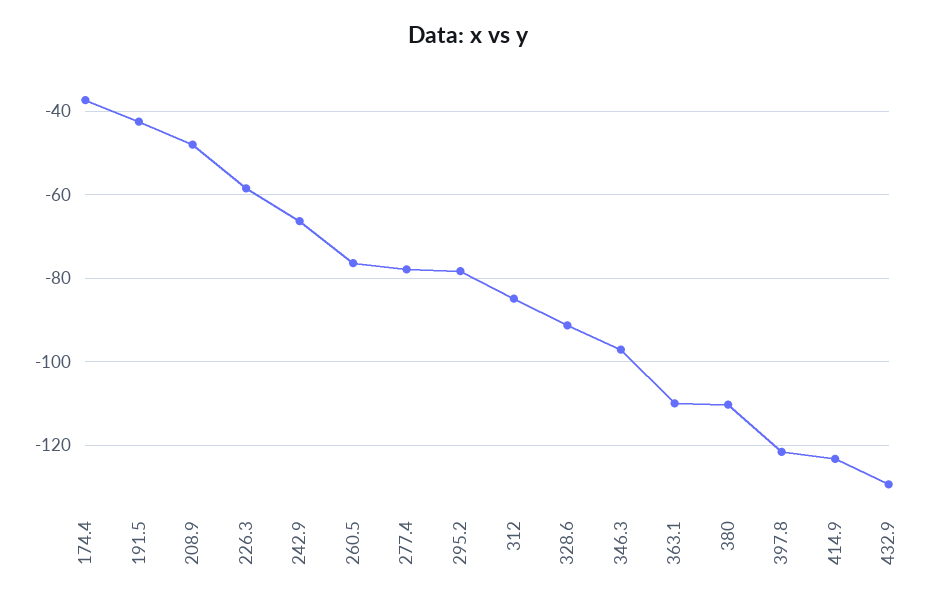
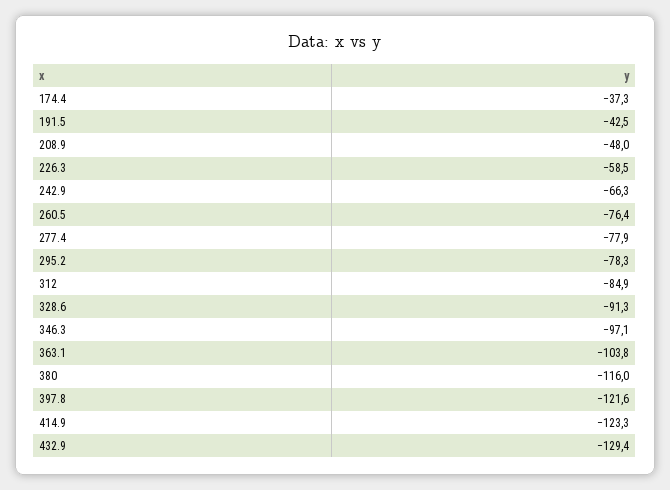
363.1: -110 -> -103.8
380: -110 -> -116

